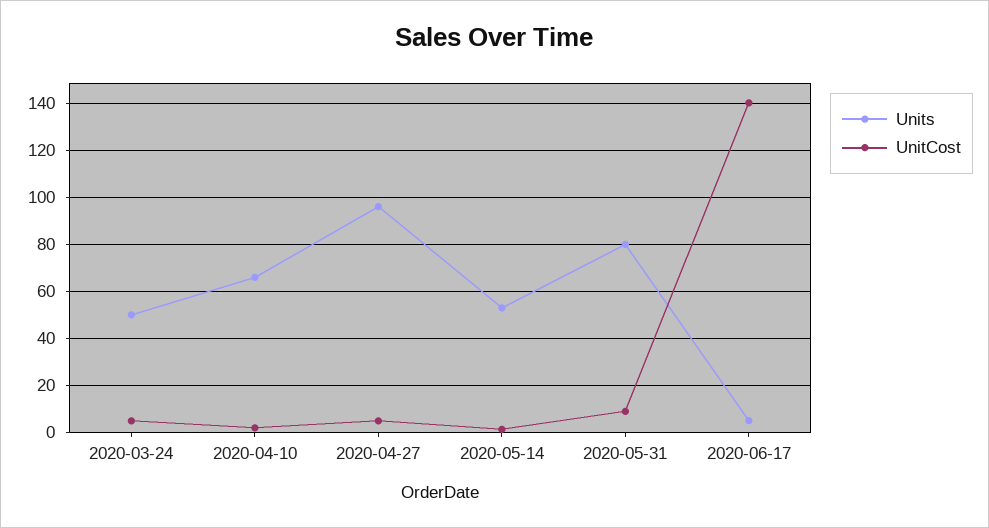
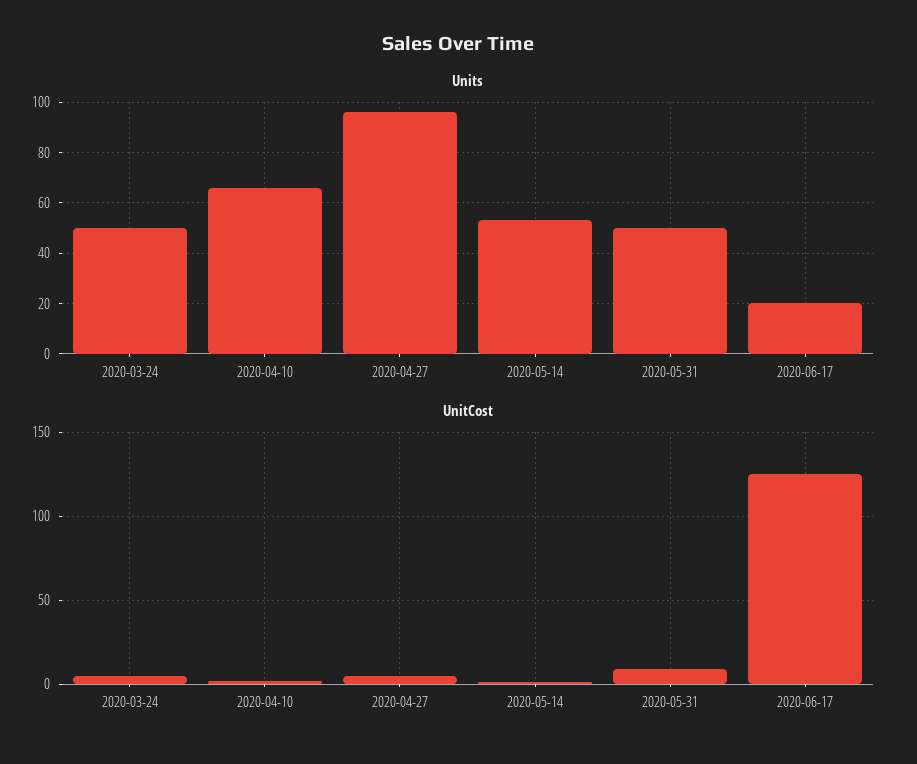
Units, 2020-05-31: 80 -> 50
Units, 2020-06-17: 5 -> 20
UnitCost, 2020-06-17: 140 -> 125

